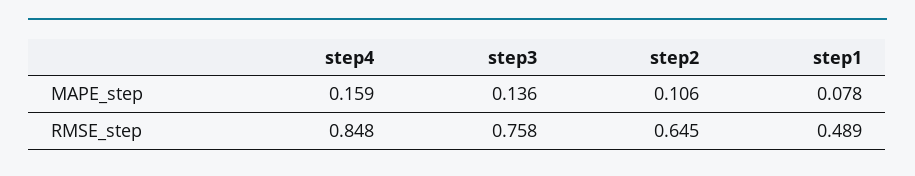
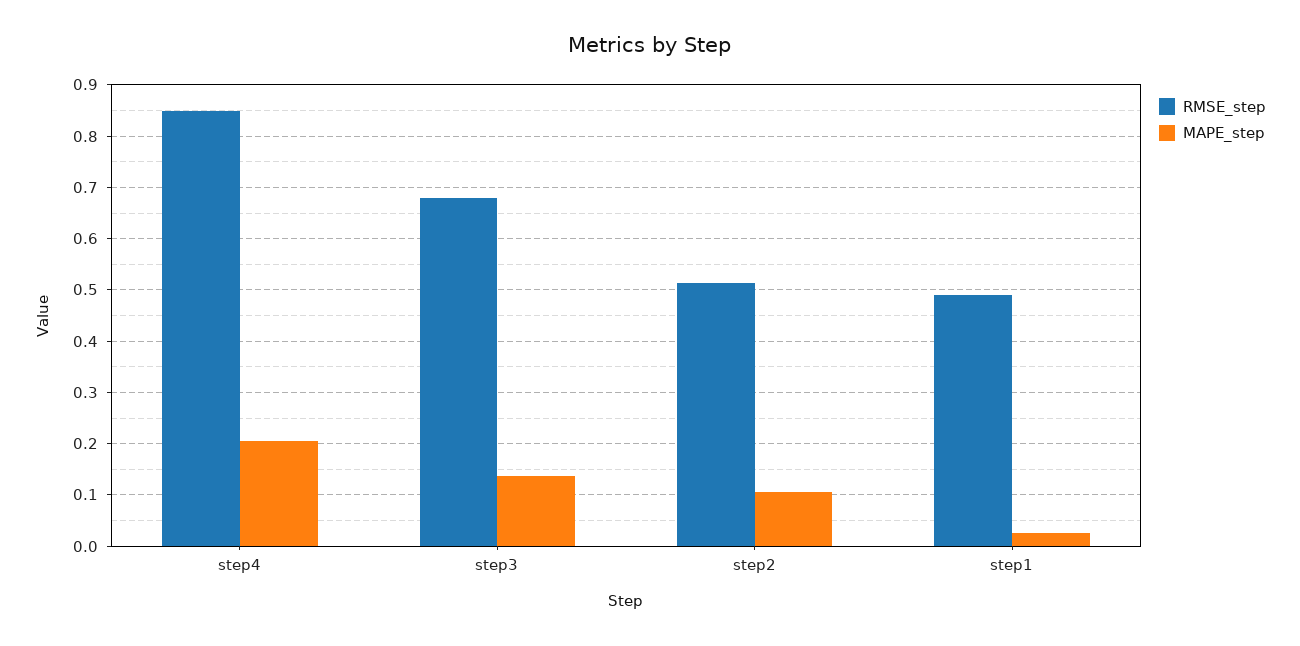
MAPE_step, step4: 0.159 -> 0.2
MAPE_step, step1: 0.078 -> 0.02
RMSE_step, step3: 0.758 -> 0.68
RMSE_step, step2: 0.645 -> 0.52

